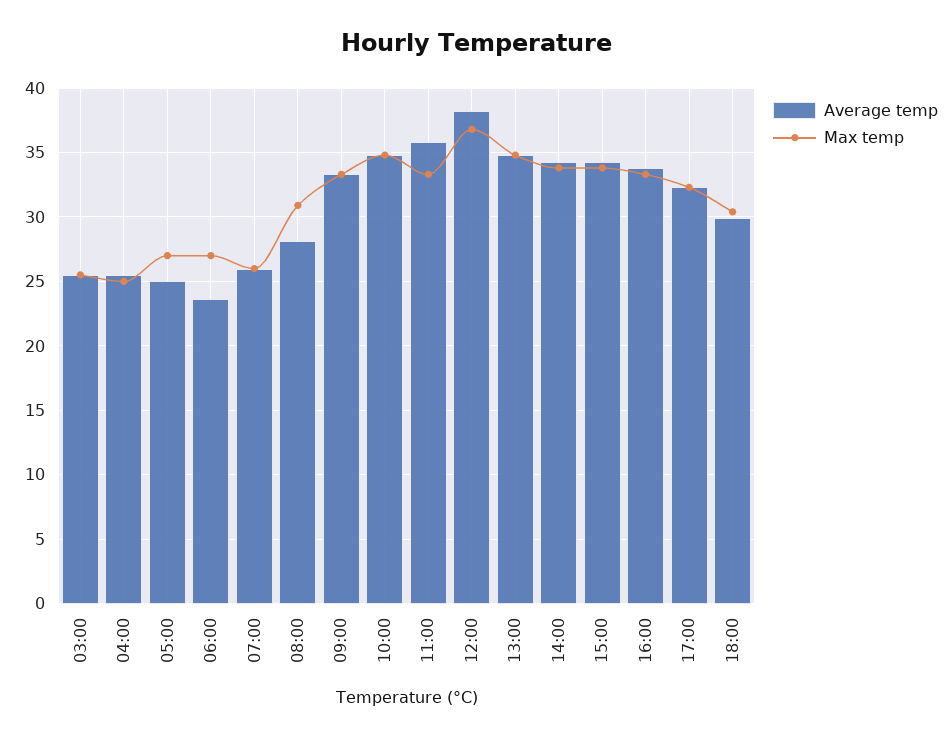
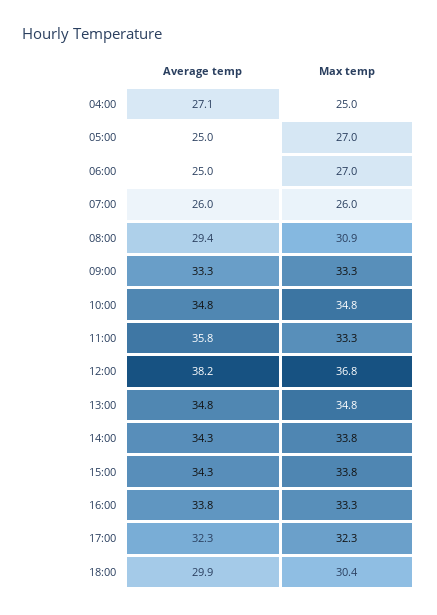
Average temp, 03:00: 25.5 -> none
Max temp, 03:00: 25.5 -> none
Average temp, 04:00: 25.5 -> 27.1
Average temp, 06:00: 23.5 -> 25
Average temp, 08:00: 28 -> 29.4

